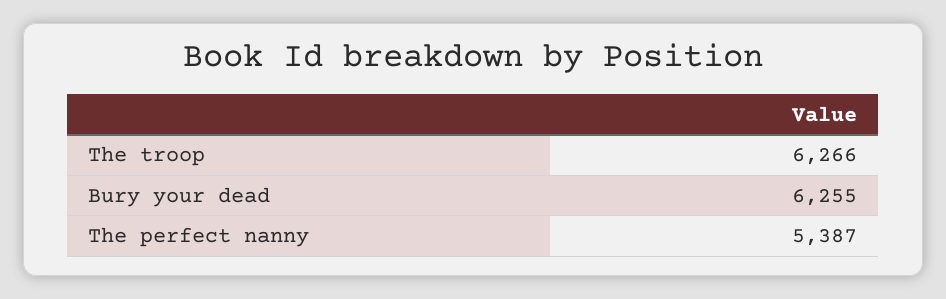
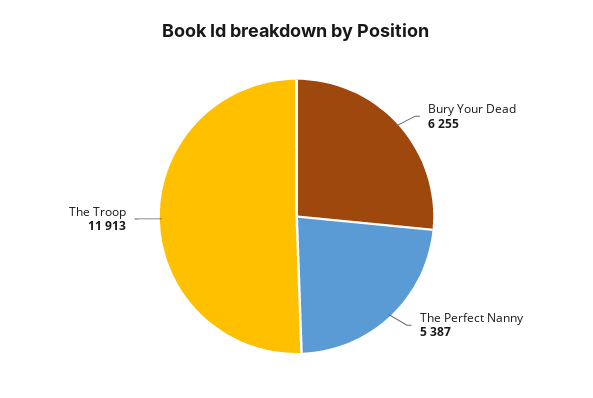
The troop: 6266 -> 11913

